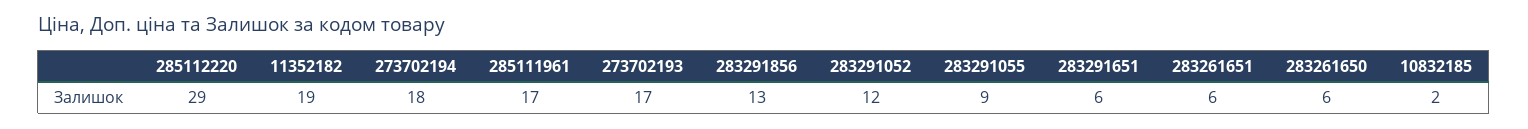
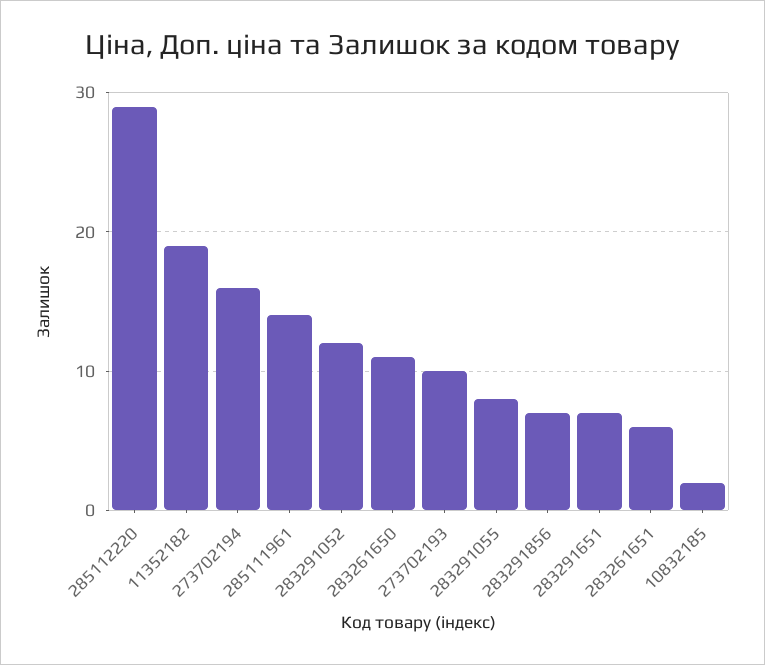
273702194: 18 -> 16
285111961: 17 -> 14
273702193: 17 -> 10
283291856: 13 -> 7
283291055: 9 -> 8
283291651: 6 -> 7
283261650: 6 -> 11

